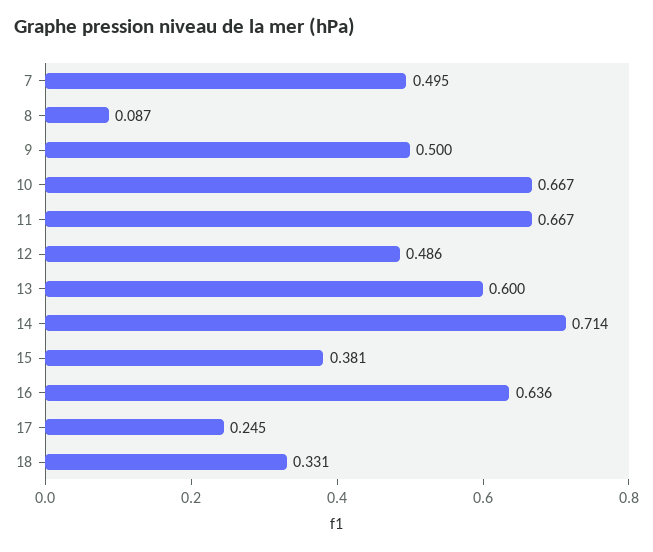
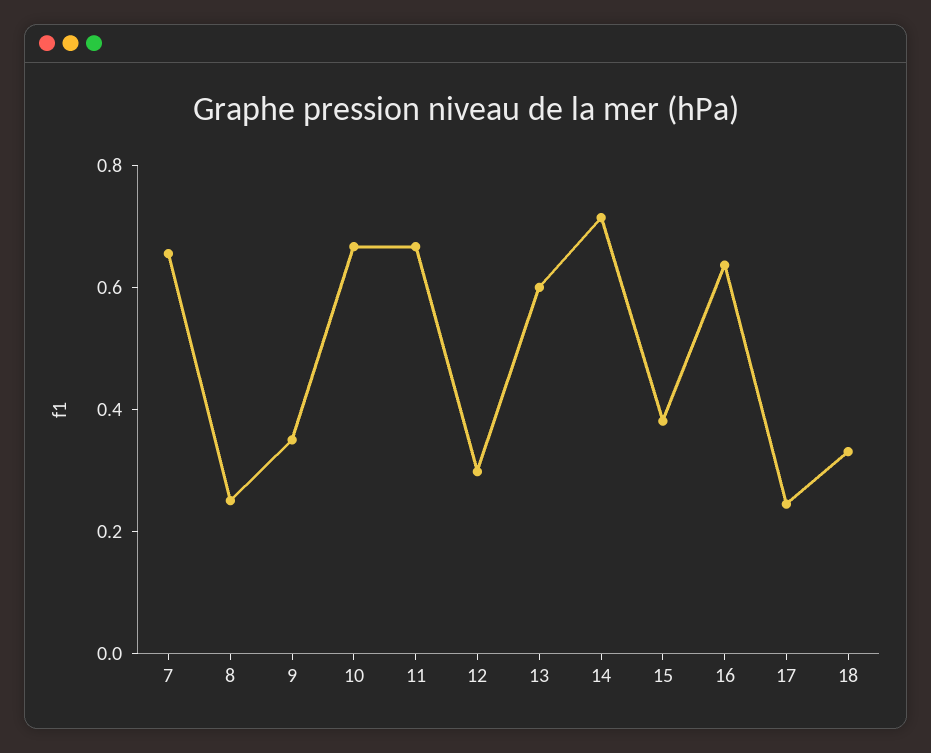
7: 0.495 -> 0.65
8: 0.087 -> 0.25
9: 0.5 -> 0.35
12: 0.486 -> 0.3

